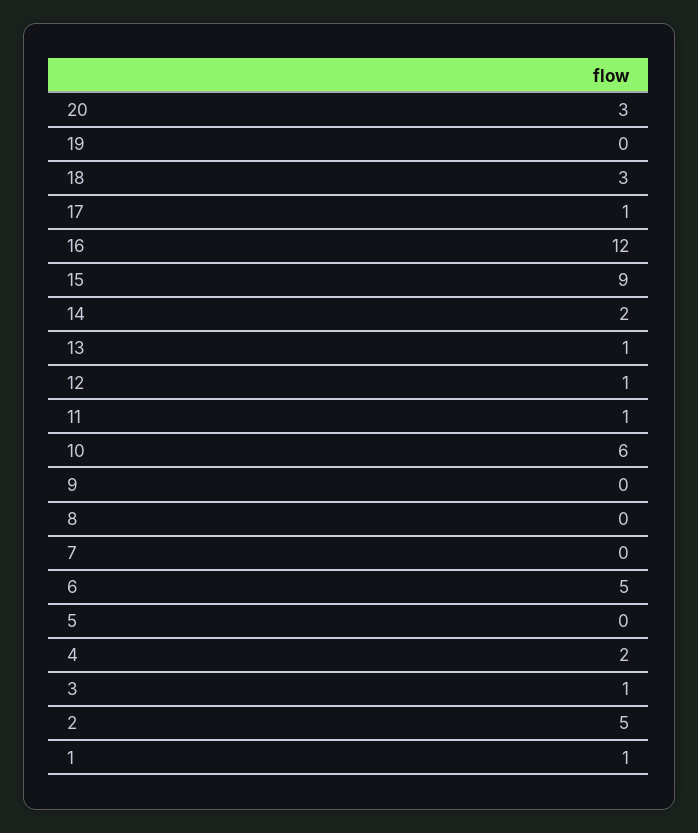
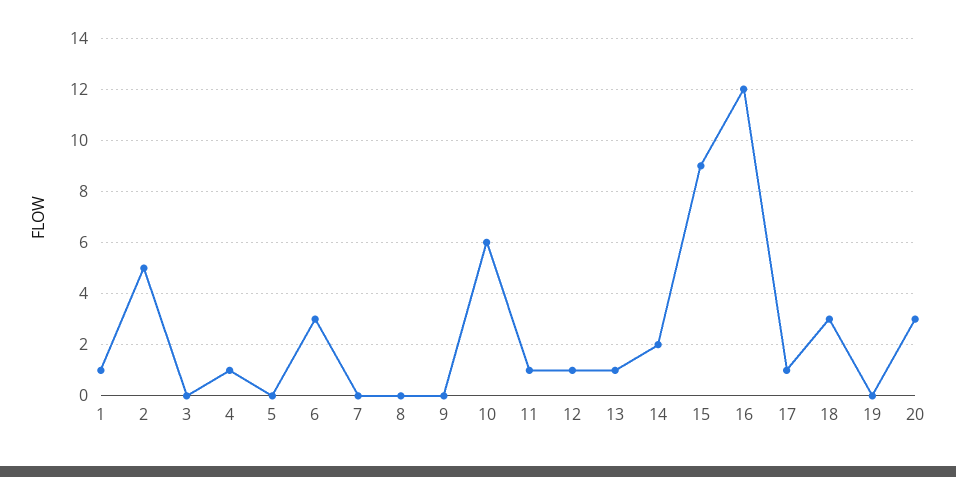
6: 5 -> 3
4: 2 -> 1
3: 1 -> 0

